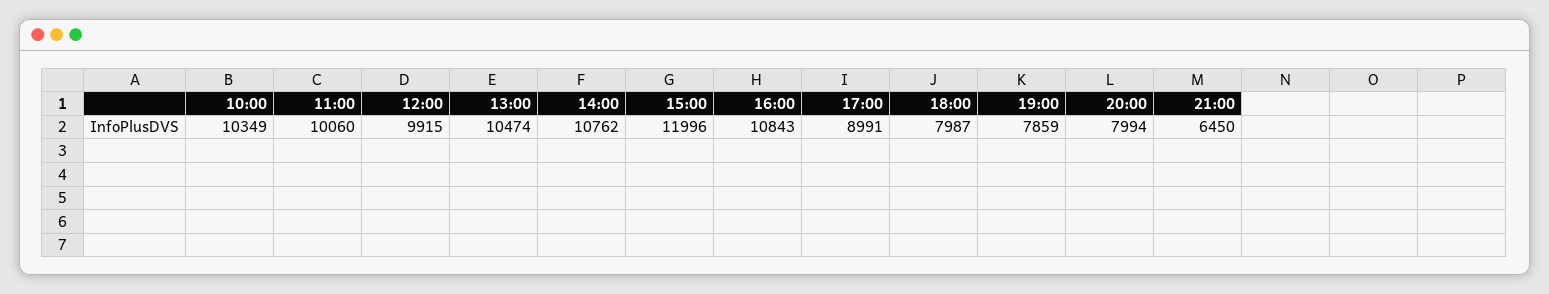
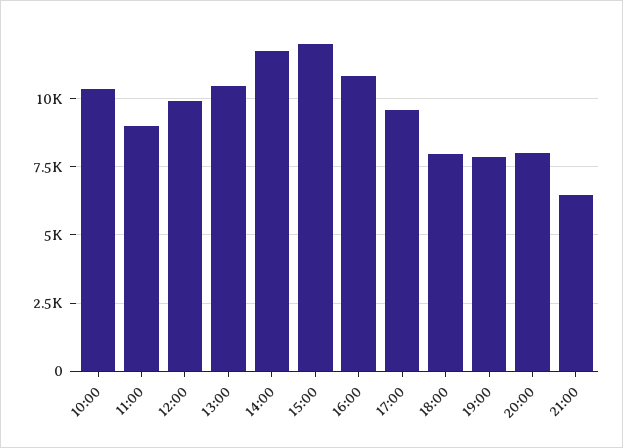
11:00: 10060 -> 9000
14:00: 10762 -> 11750
17:00: 8991 -> 9500

